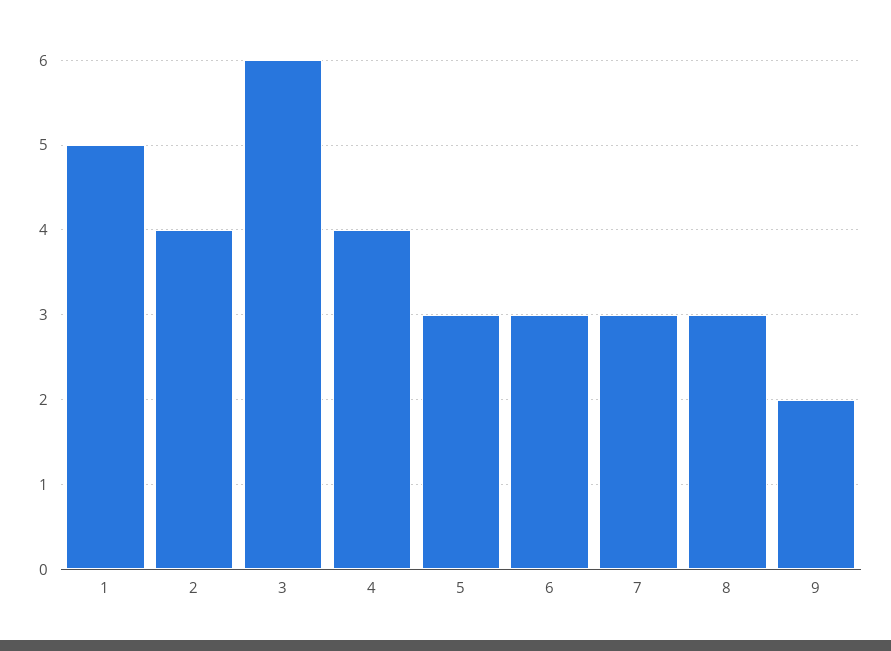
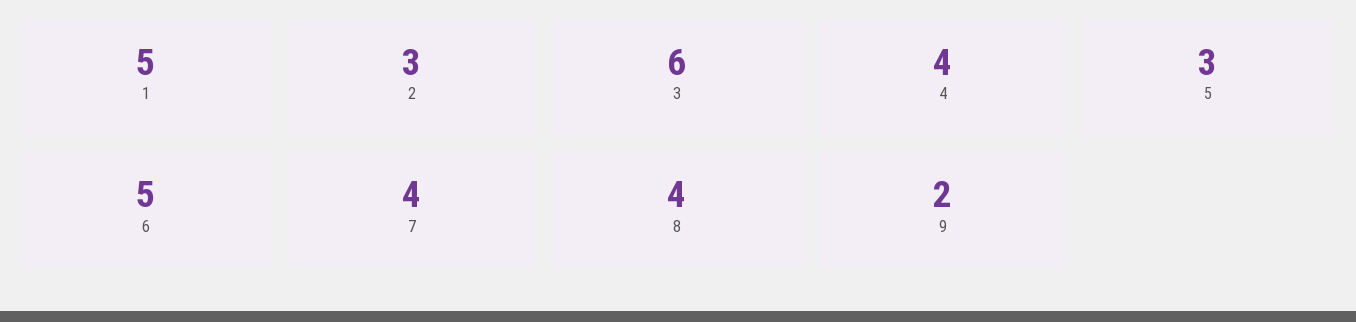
2: 4 -> 3
6: 3 -> 5
7: 3 -> 4
8: 3 -> 4

